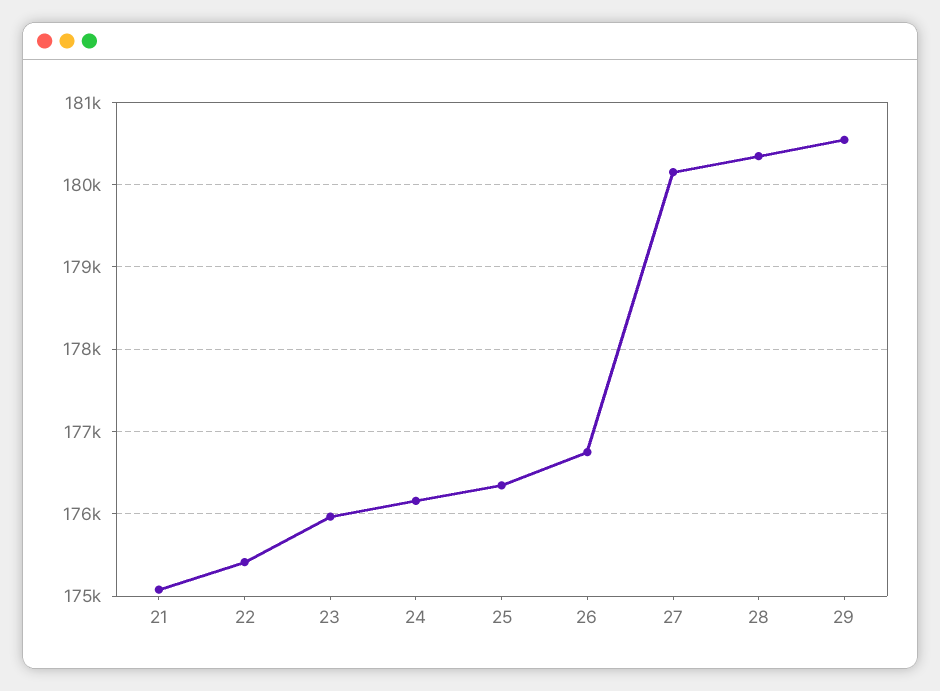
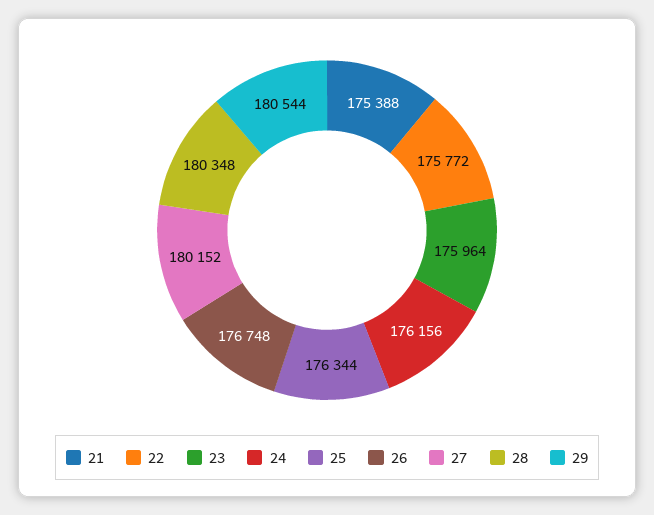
21: 175100 -> 175388
22: 175400 -> 175772

